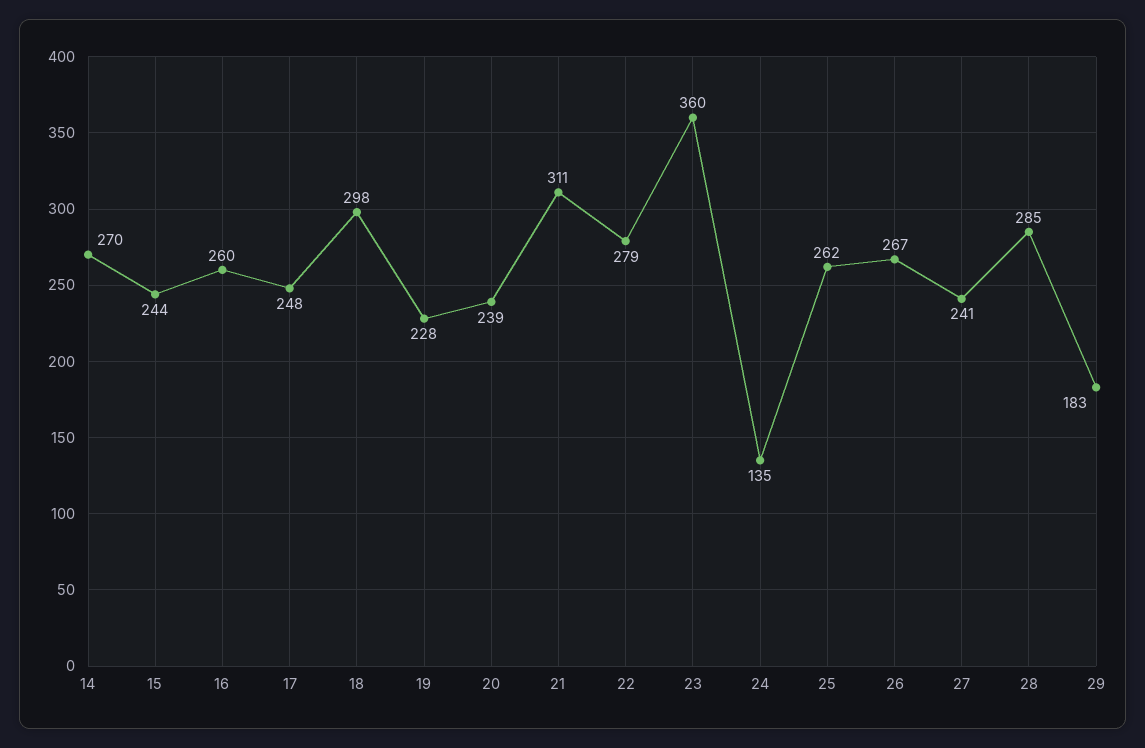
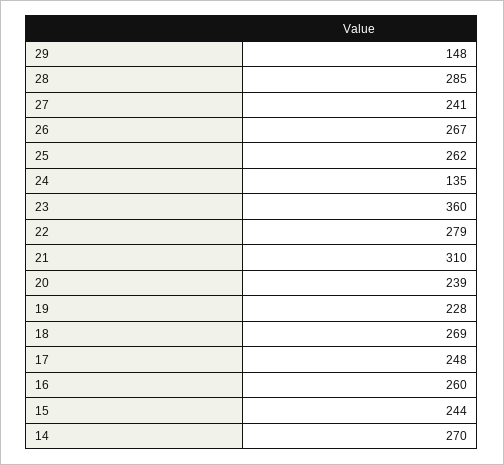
18: 298 -> 269
21: 311 -> 310
29: 183 -> 148

